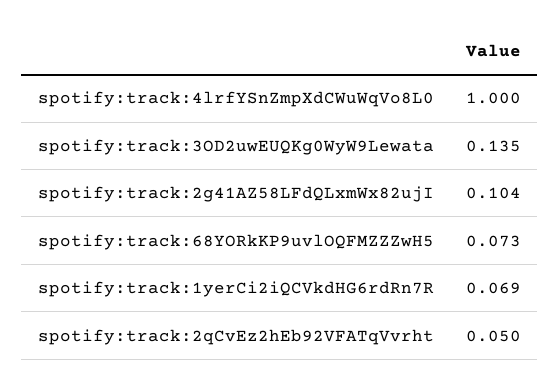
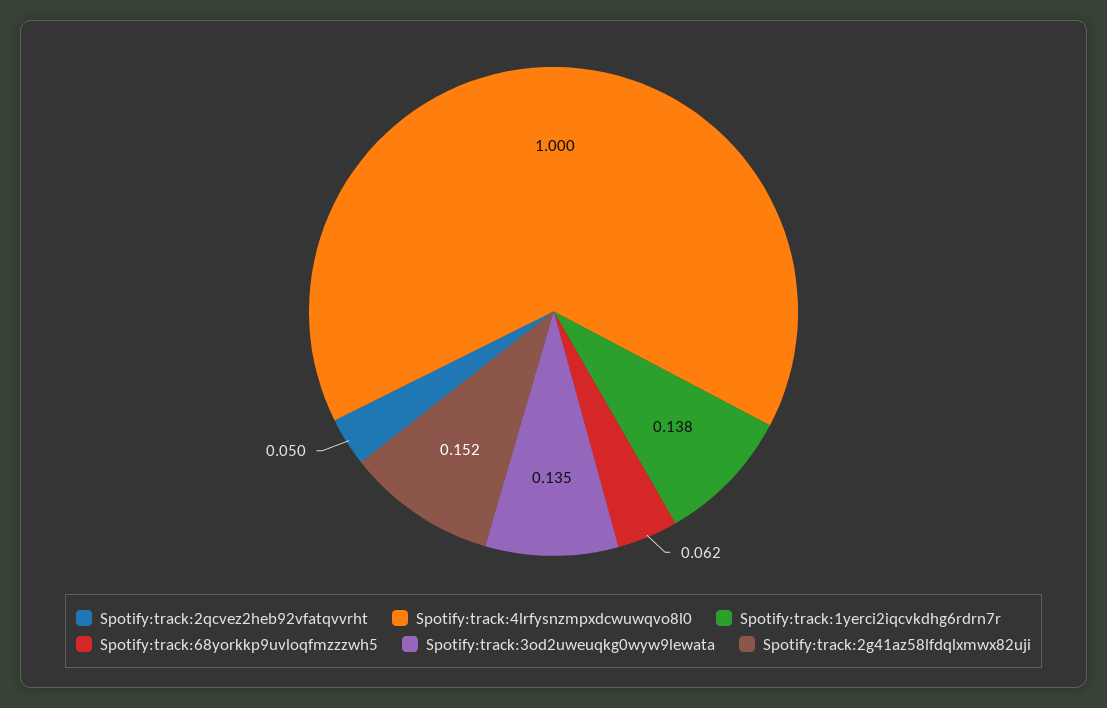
spotify:track:2g41AZ58LFdQLxmWx82ujI: 0.104 -> 0.152
spotify:track:68YORkKP9uvlOQFMZZZwH5: 0.073 -> 0.062
spotify:track:1yerCi2iQCVkdHG6rdRn7R: 0.069 -> 0.138

